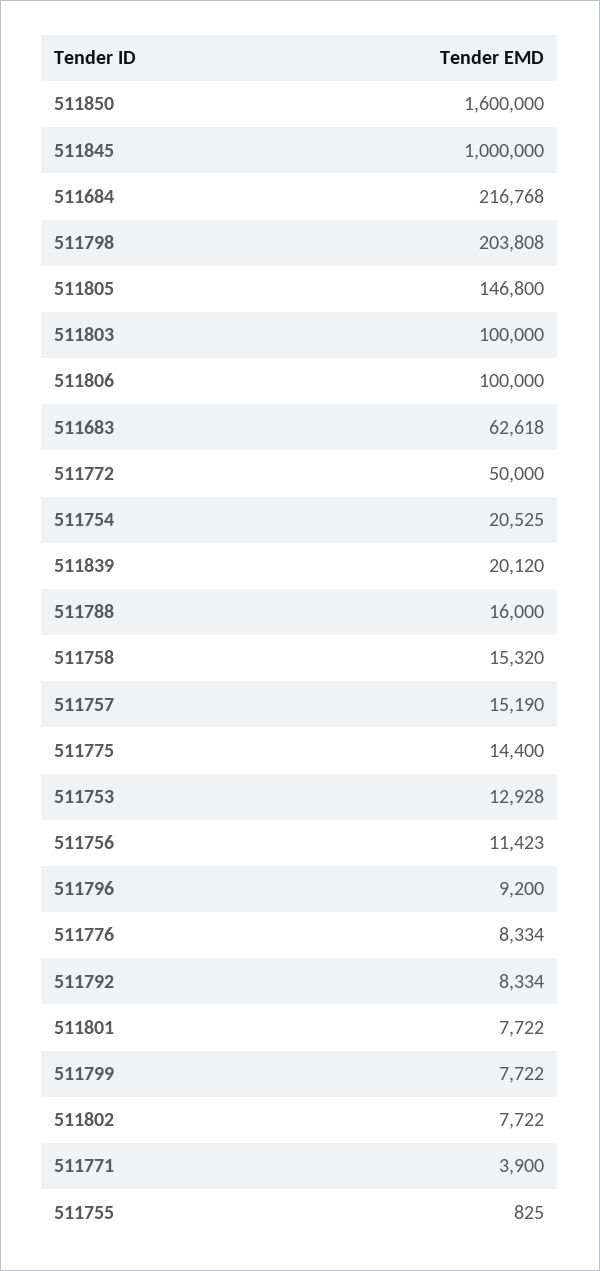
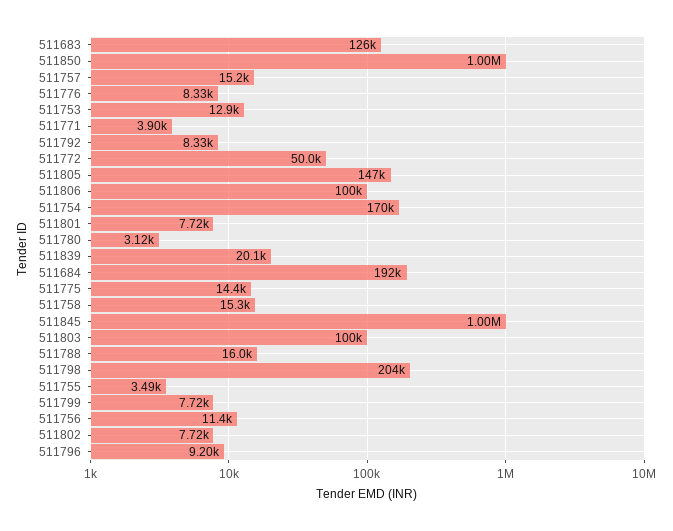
511850: 1600000 -> 1000000
511684: 216768 -> 192000
511683: 62618 -> 126000
511754: 20525 -> 170000
511755: 825 -> 3490
511780: none -> 3120

